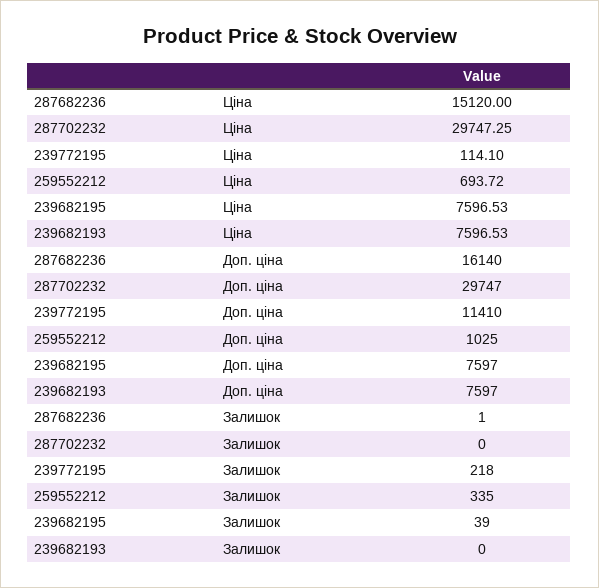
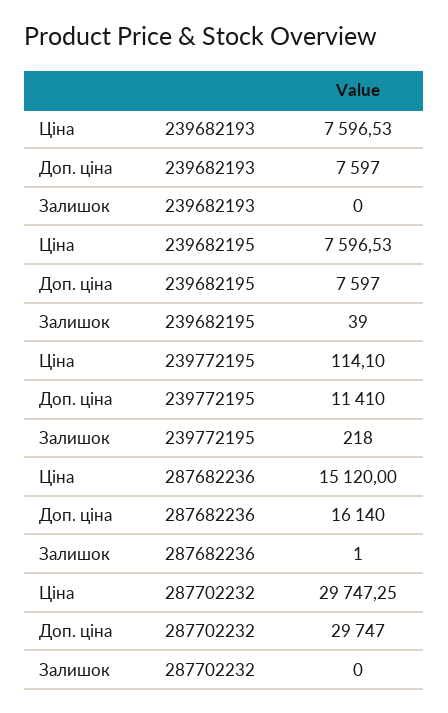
259552212, Ціна: 693.72 -> none
259552212, Доп. ціна: 1025 -> none
259552212, Залишок: 335 -> none

